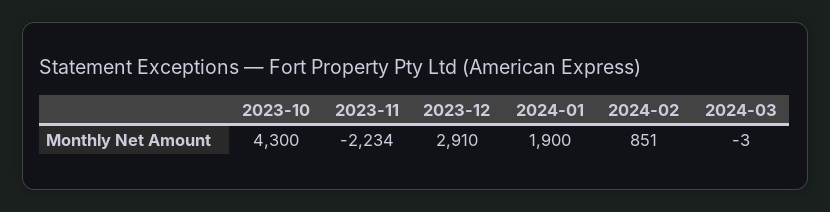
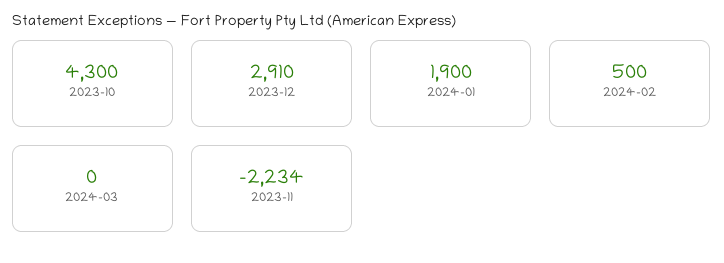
2024-02: 851 -> 500
2024-03: -3 -> 0

